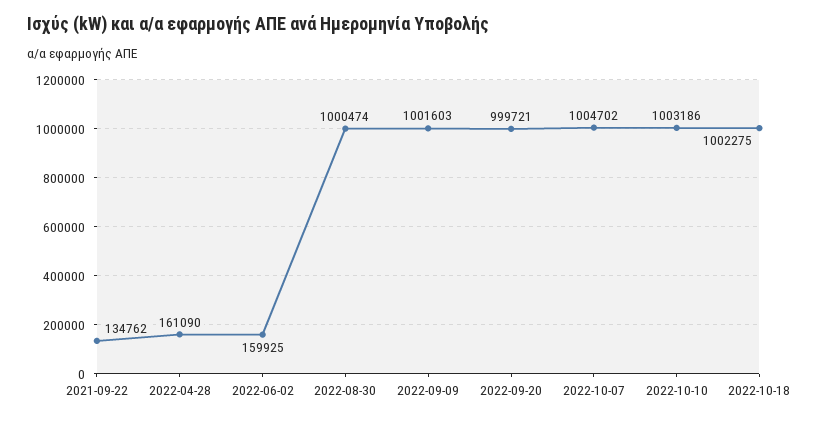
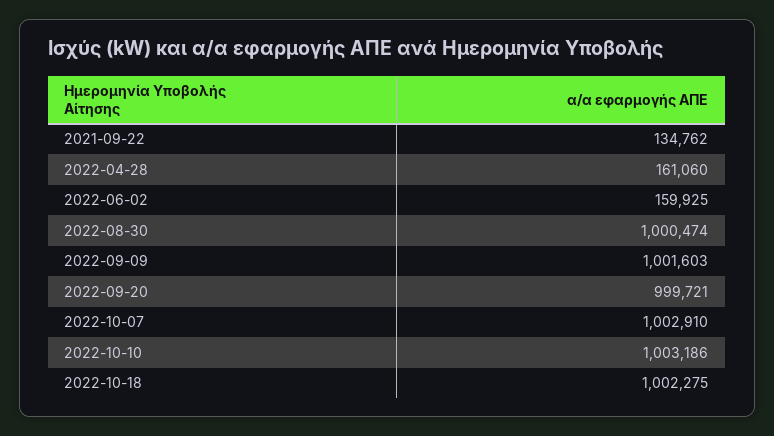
2022-04-28: 161090 -> 161060
2022-10-07: 1004702 -> 1002910

